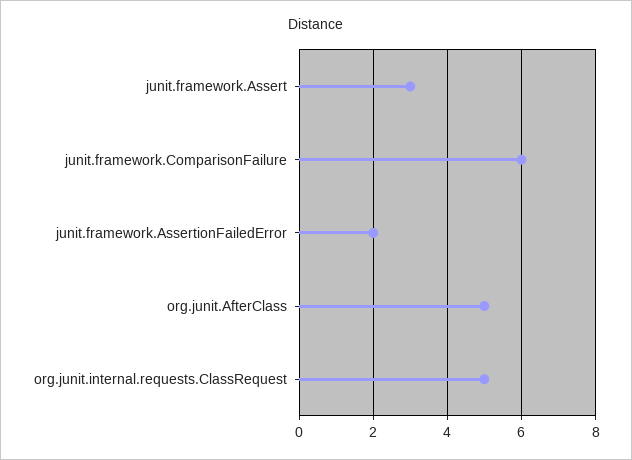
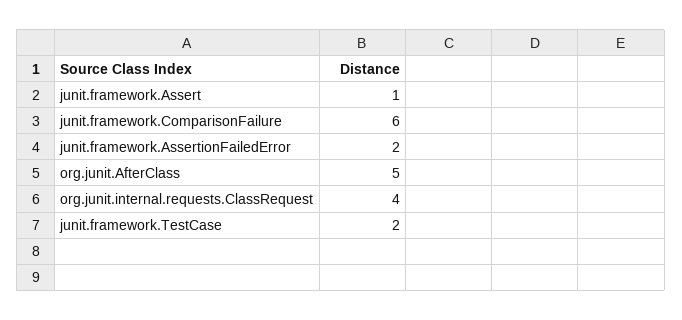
junit.framework.Assert: 3 -> 1
org.junit.internal.requests.ClassRequest: 5 -> 4
junit.framework.TestCase: none -> 2

